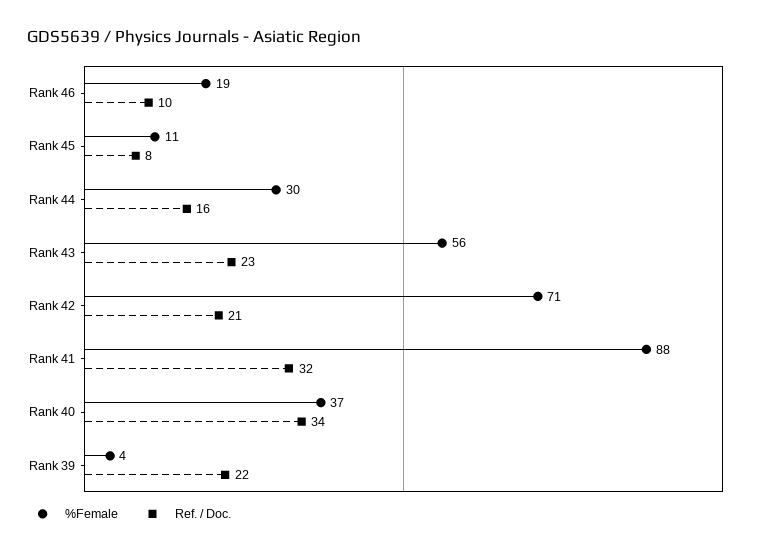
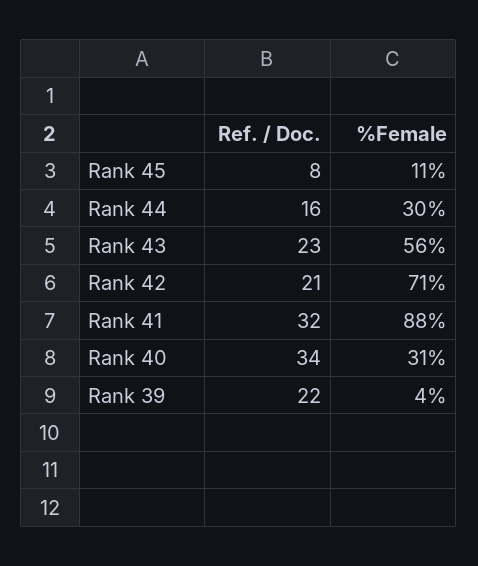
%Female, Rank 46: 19 -> none
Ref. / Doc., Rank 46: 10 -> none
%Female, Rank 40: 37 -> 31

